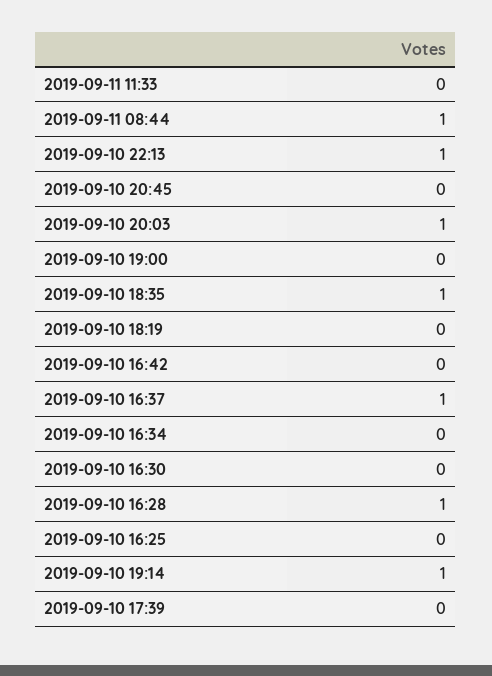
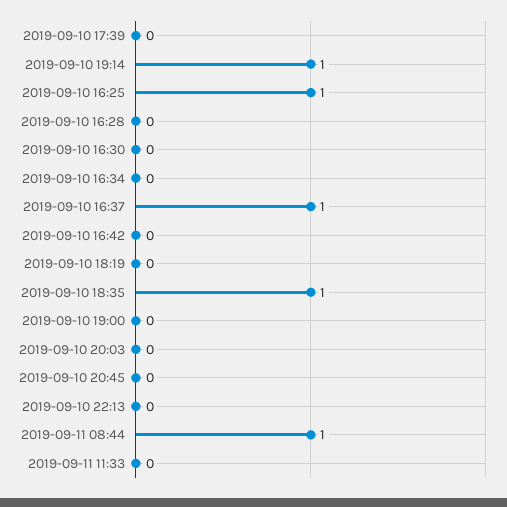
2019-09-10 22:13: 1 -> 0
2019-09-10 20:03: 1 -> 0
2019-09-10 16:28: 1 -> 0
2019-09-10 16:25: 0 -> 1

